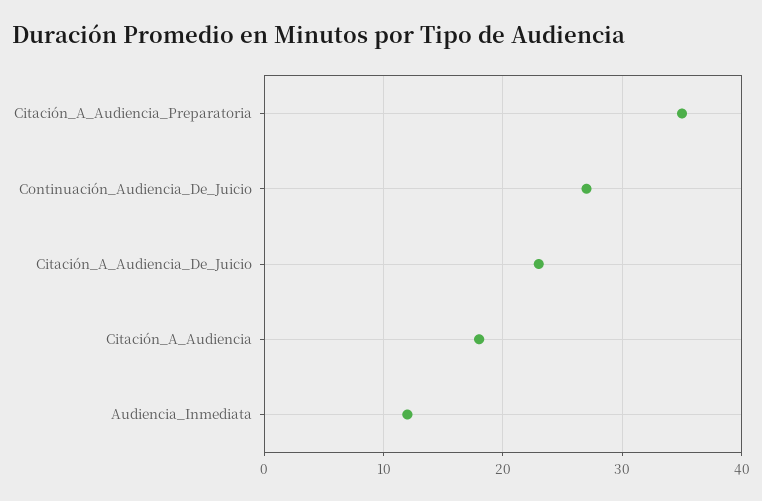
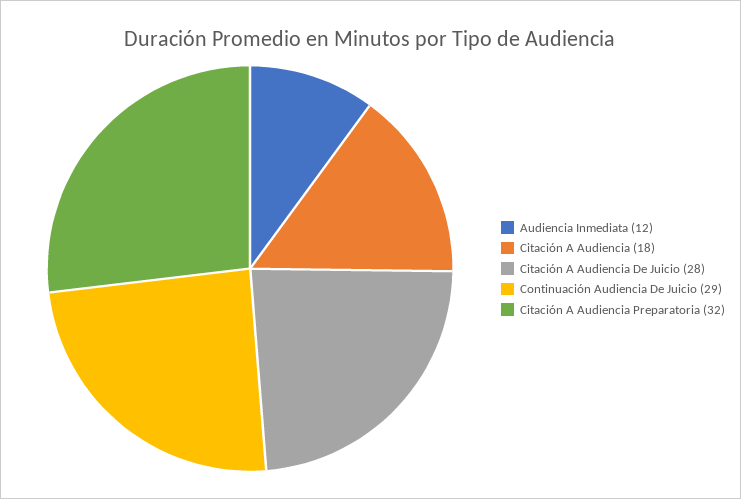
Citación_A_Audiencia_Preparatoria: 35 -> 32
Continuación_Audiencia_De_Juicio: 27 -> 29
Citación_A_Audiencia_De_Juicio: 23 -> 28

